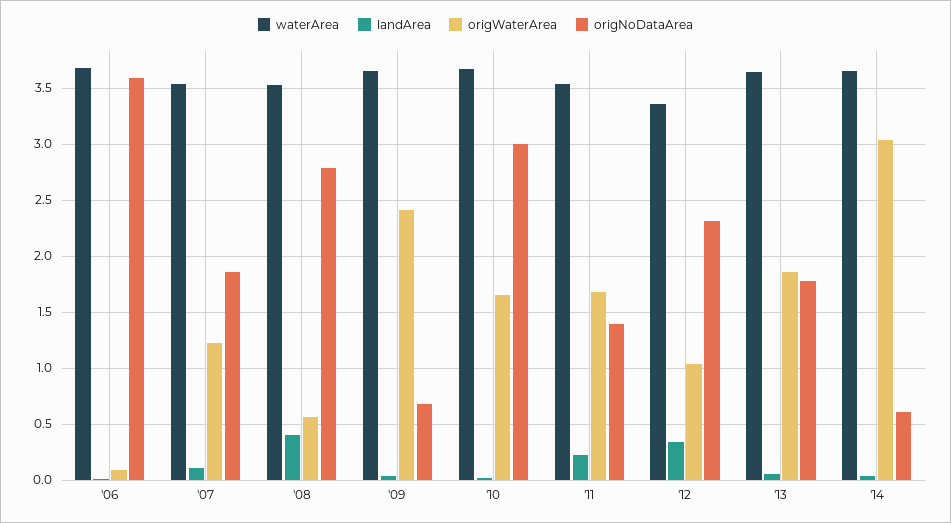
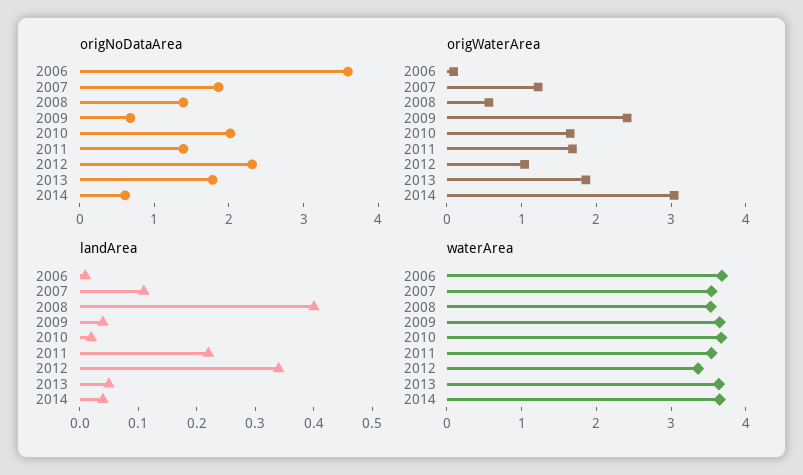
origNoDataArea, '08: 2.8 -> 1.4
origNoDataArea, '10: 3 -> 2

